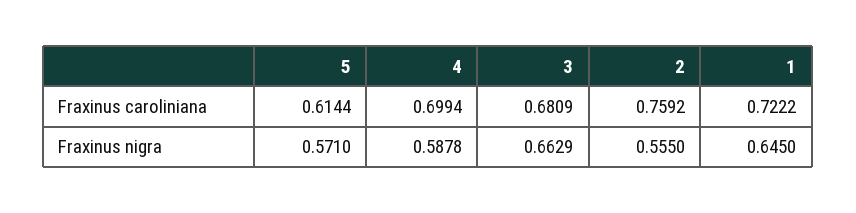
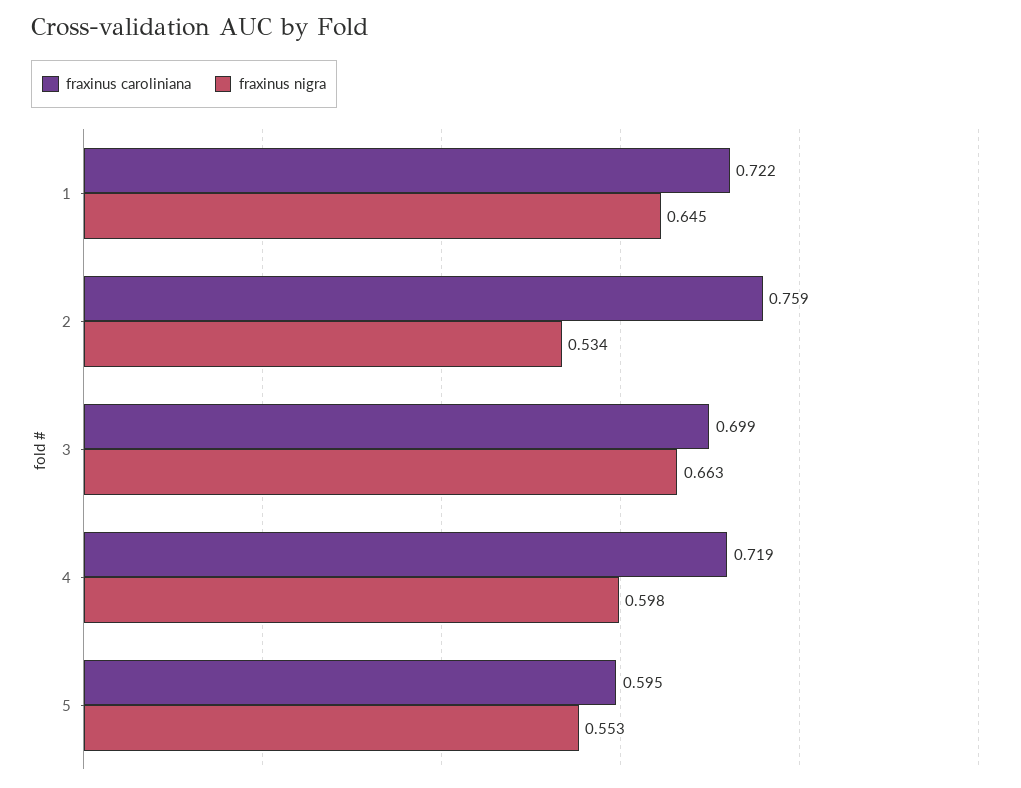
Fraxinus caroliniana, 5: 0.6144 -> 0.595
Fraxinus caroliniana, 4: 0.6994 -> 0.719
Fraxinus caroliniana, 3: 0.6809 -> 0.699
Fraxinus nigra, 5: 0.571 -> 0.553
Fraxinus nigra, 4: 0.5878 -> 0.598
Fraxinus nigra, 2: 0.555 -> 0.534

